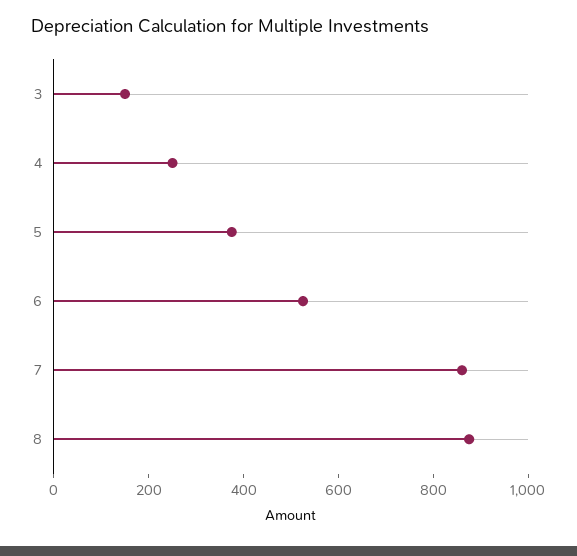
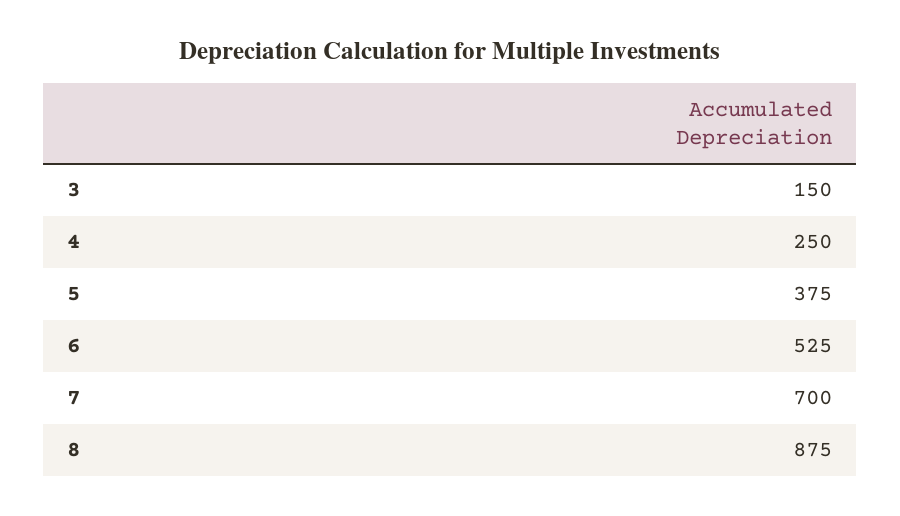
7: 850 -> 700

